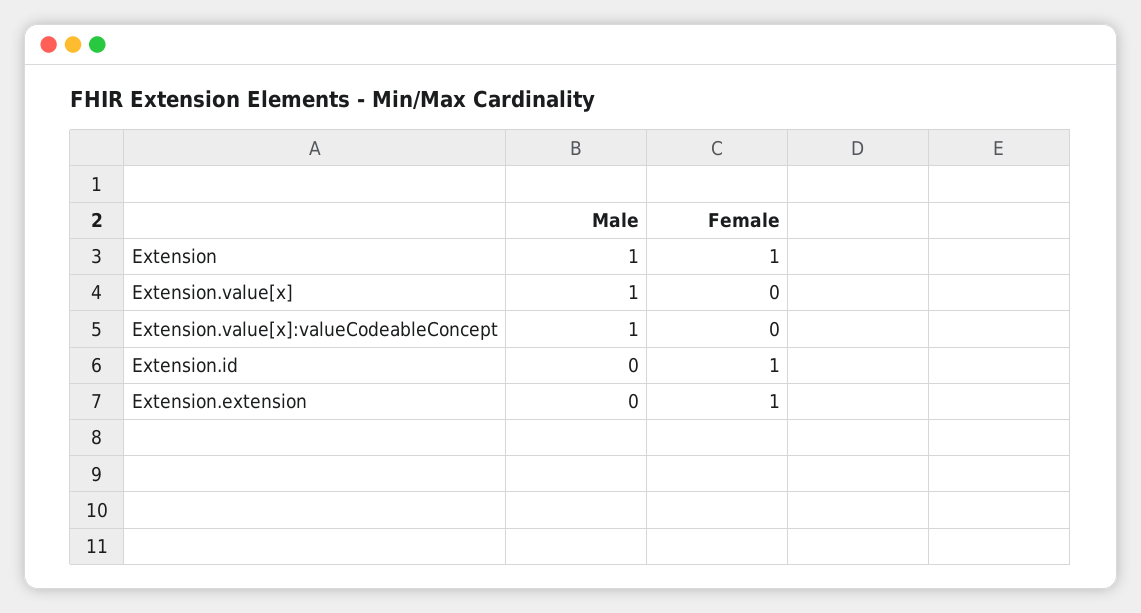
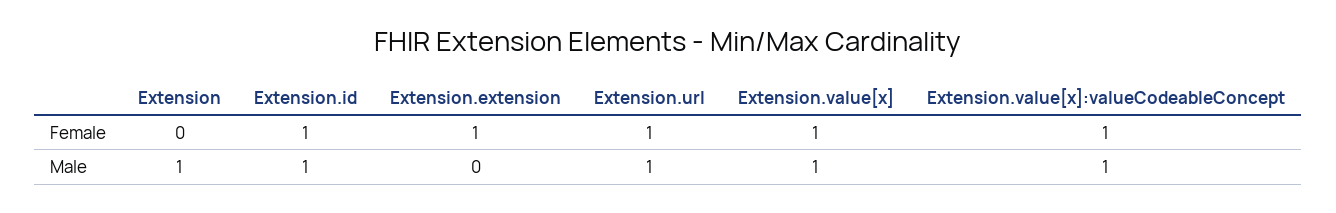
Female, Extension: 1 -> 0
Female, Extension.value[x]: 0 -> 1
Female, Extension.value[x]:valueCodeableConcept: 0 -> 1
Male, Extension.id: 0 -> 1
Female, Extension.url: none -> 1
Male, Extension.url: none -> 1

